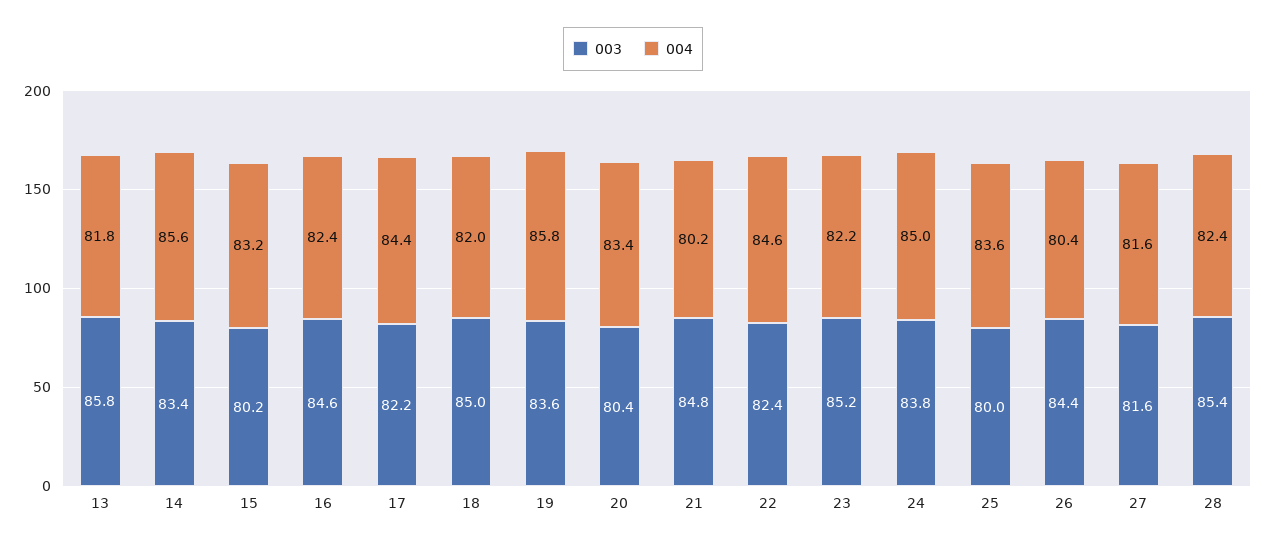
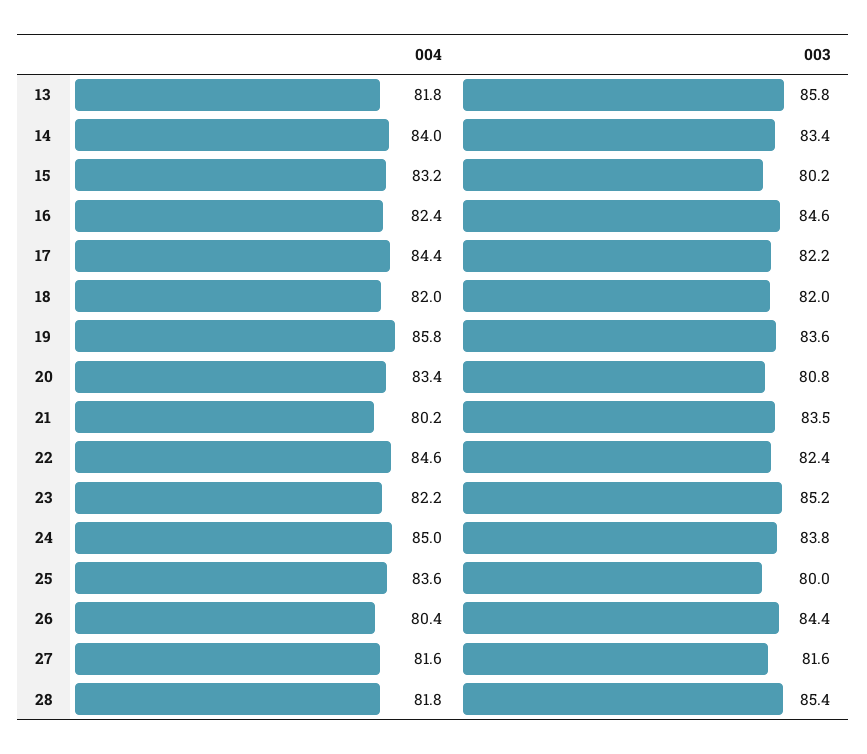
004, 14: 85.6 -> 84
003, 18: 85 -> 82
003, 20: 80.4 -> 80.8
003, 21: 84.8 -> 83.5
004, 28: 82.4 -> 81.8

